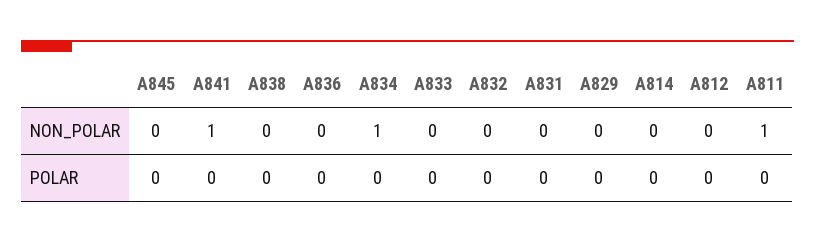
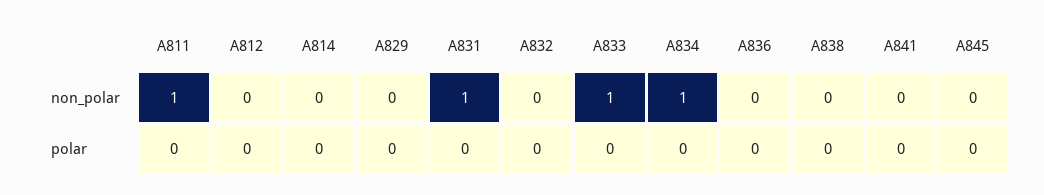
A841, NON_POLAR: 1 -> 0
A833, NON_POLAR: 0 -> 1
A831, NON_POLAR: 0 -> 1

